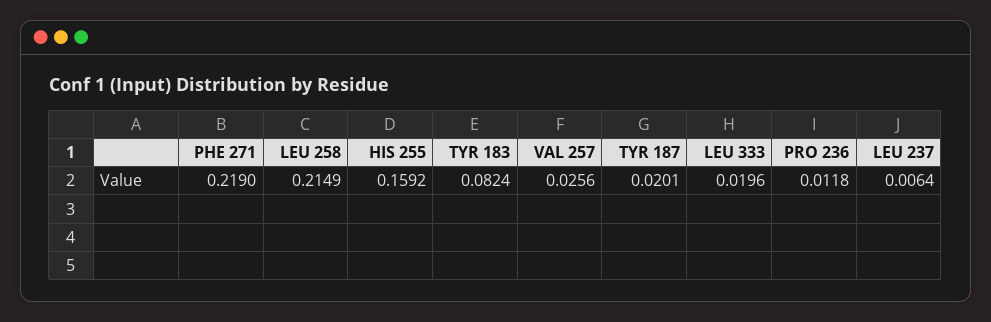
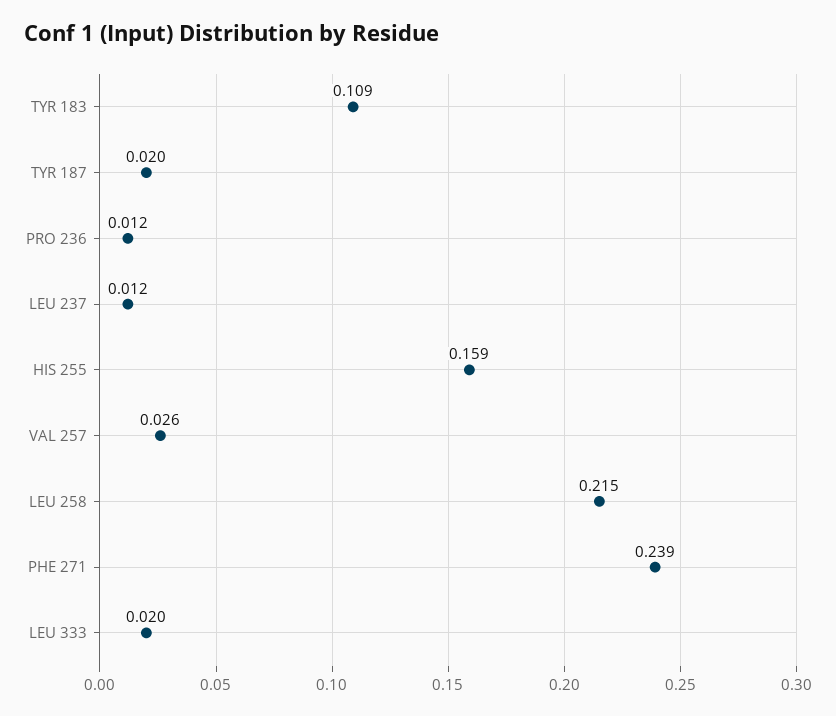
PHE 271: 0.219 -> 0.239
TYR 183: 0.0824 -> 0.109
LEU 237: 0.0064 -> 0.012

